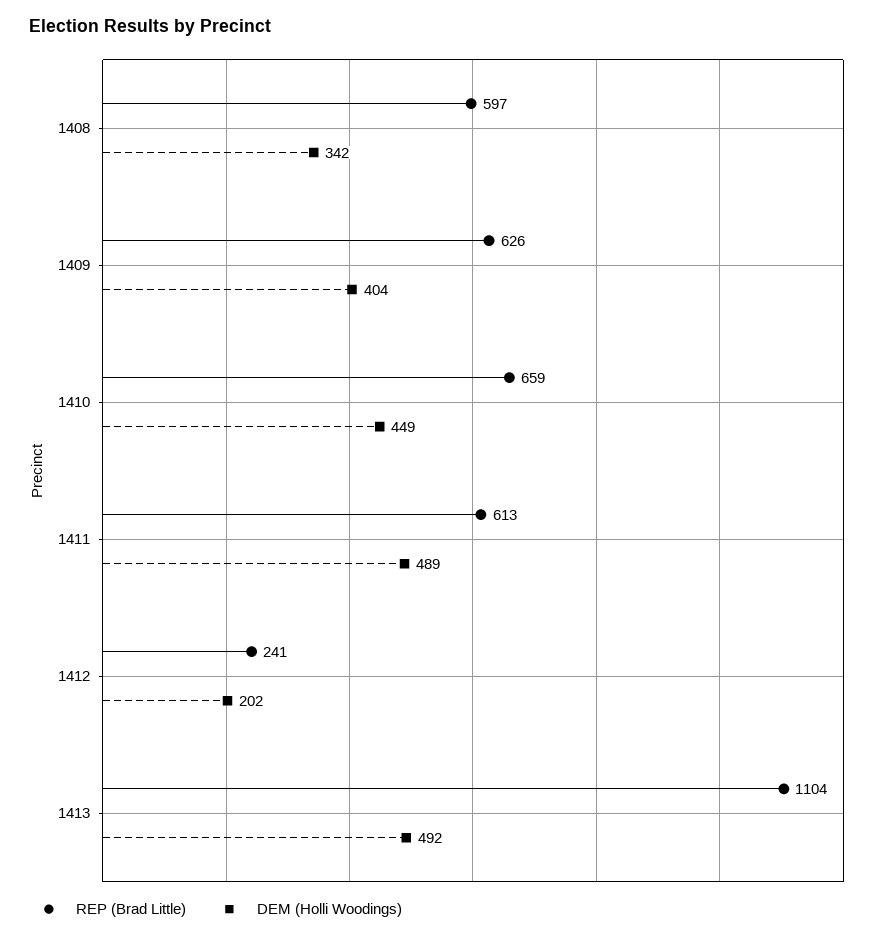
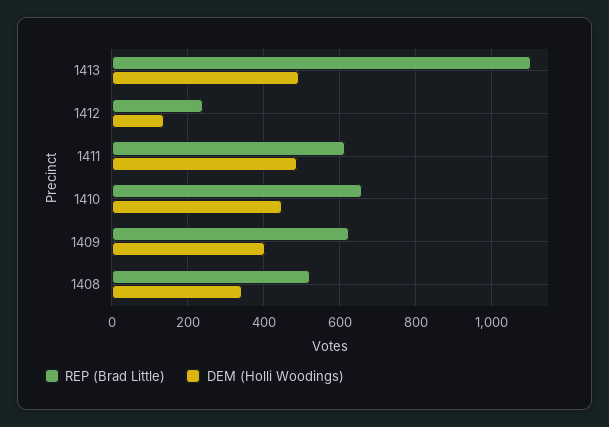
REP (Brad Little), 1408: 597 -> 520
DEM (Holli Woodings), 1412: 202 -> 140

